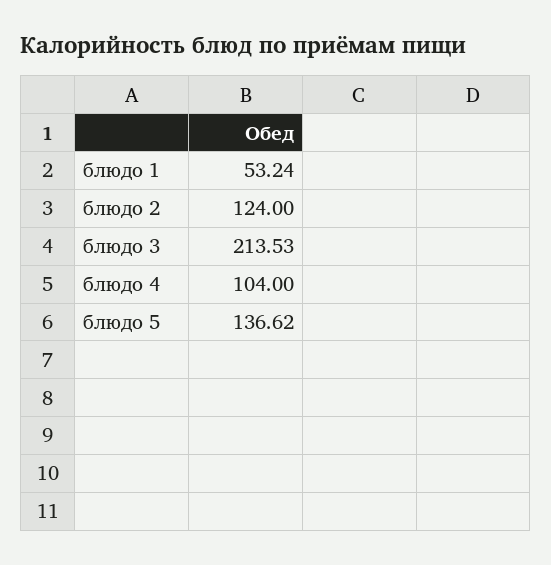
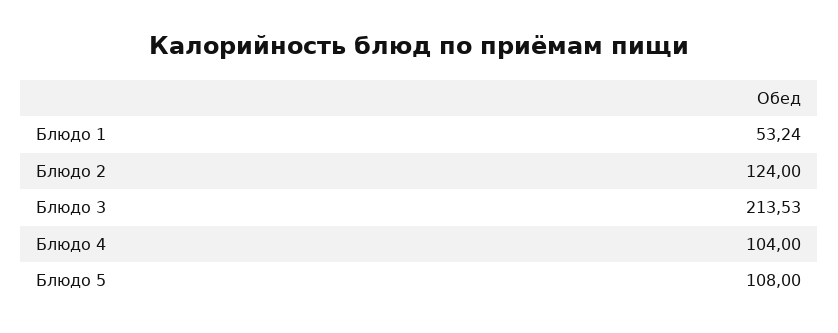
блюдо 5: 136.62 -> 108

